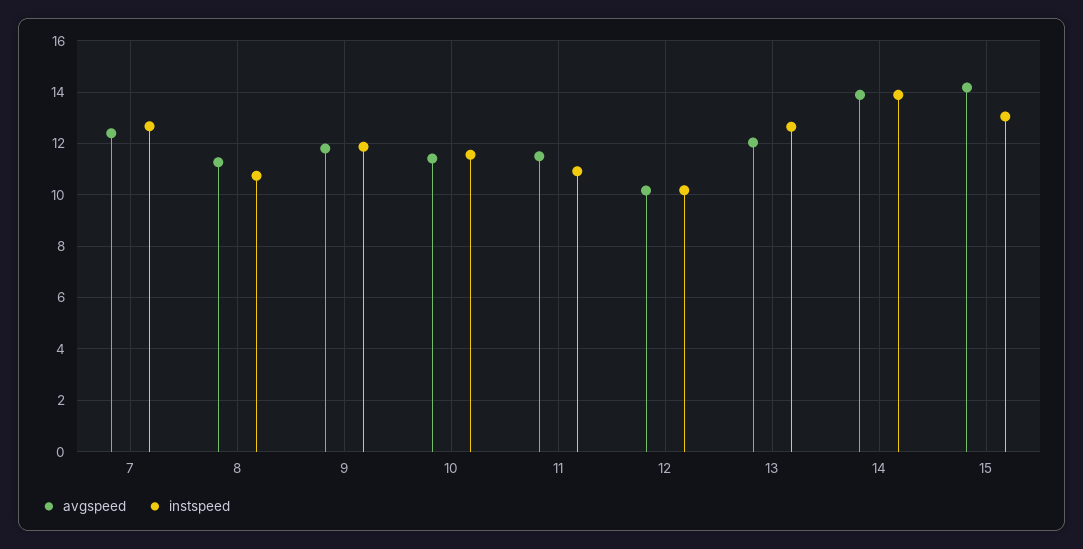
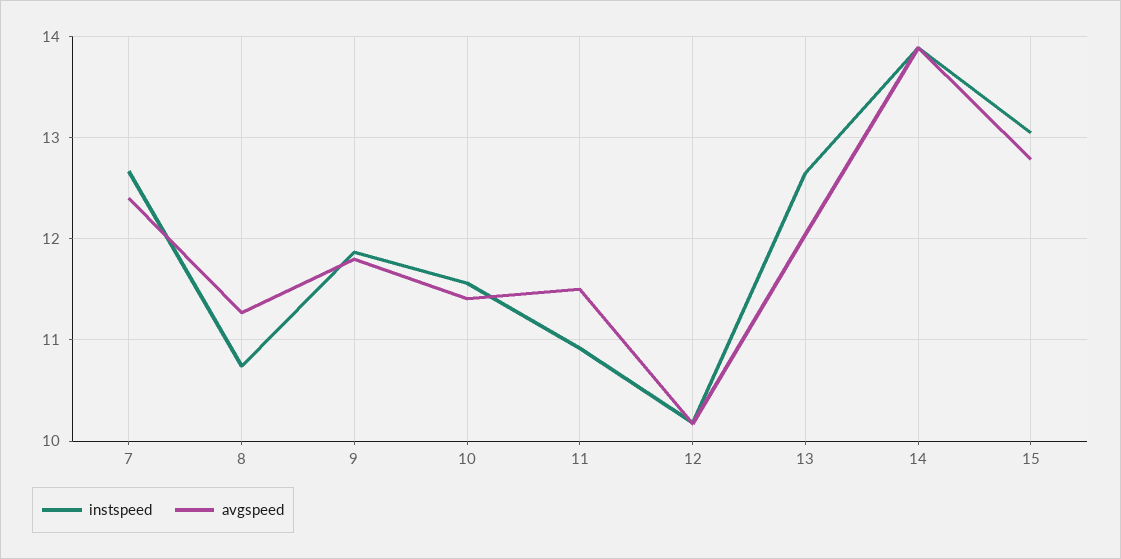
avgspeed, 15: 14.25 -> 12.8

